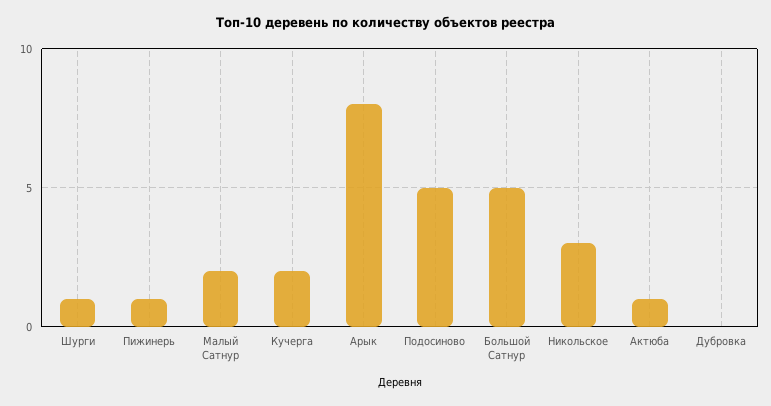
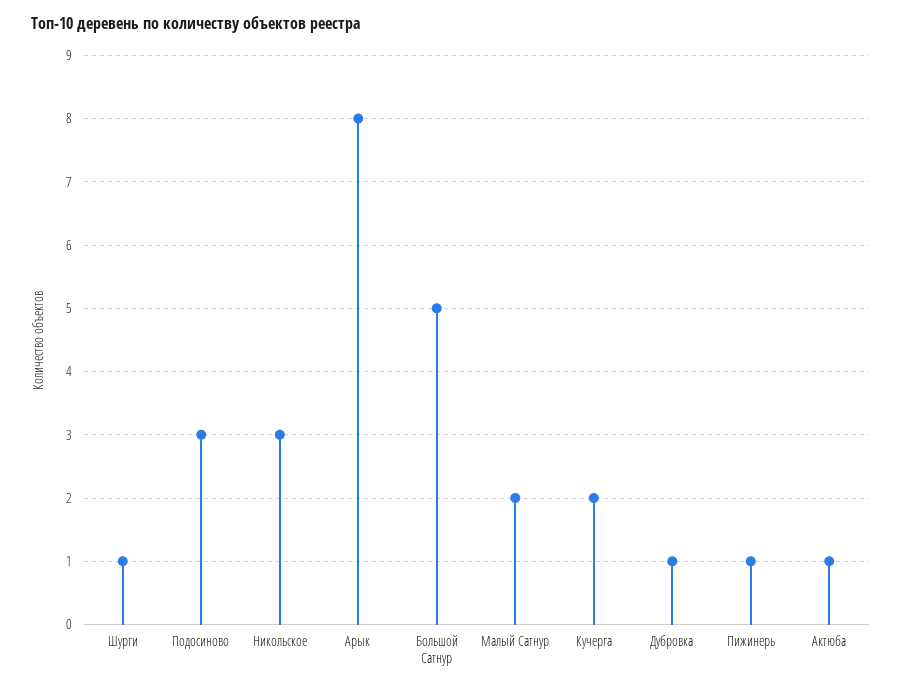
Подосиново: 5 -> 3
Дубровка: 0 -> 1

